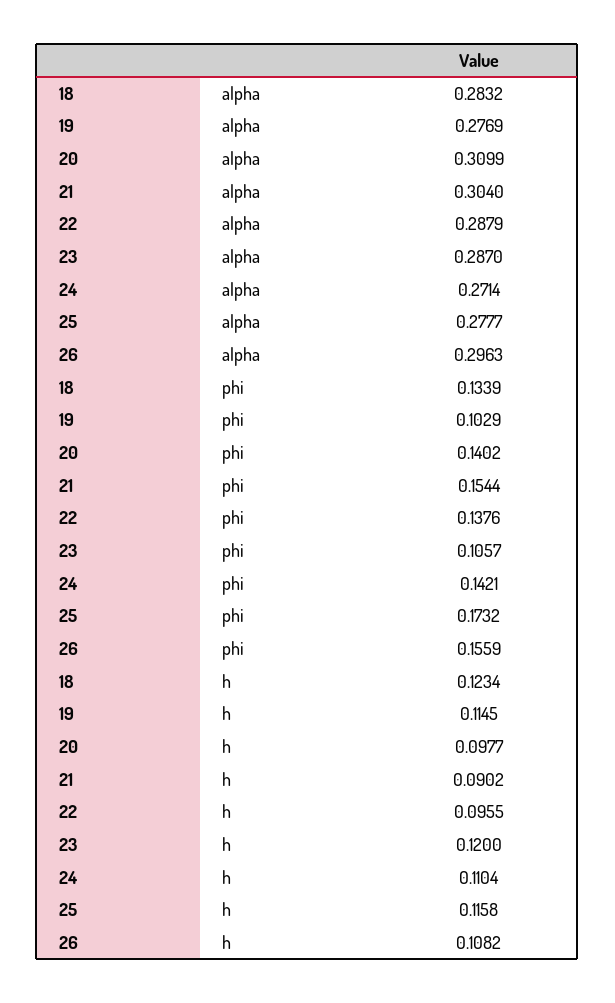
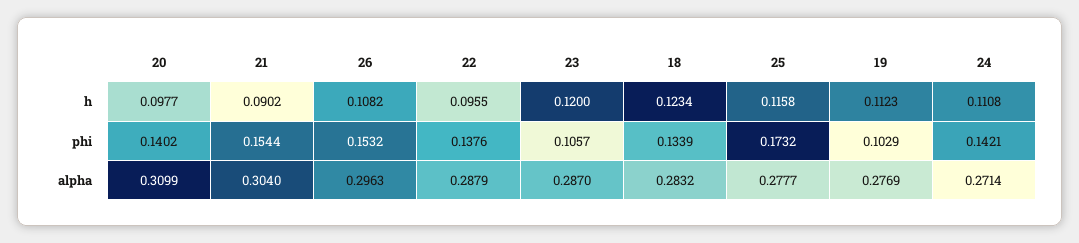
26, phi: 0.1559 -> 0.1532
19, h: 0.1145 -> 0.1123
24, h: 0.1104 -> 0.1108

